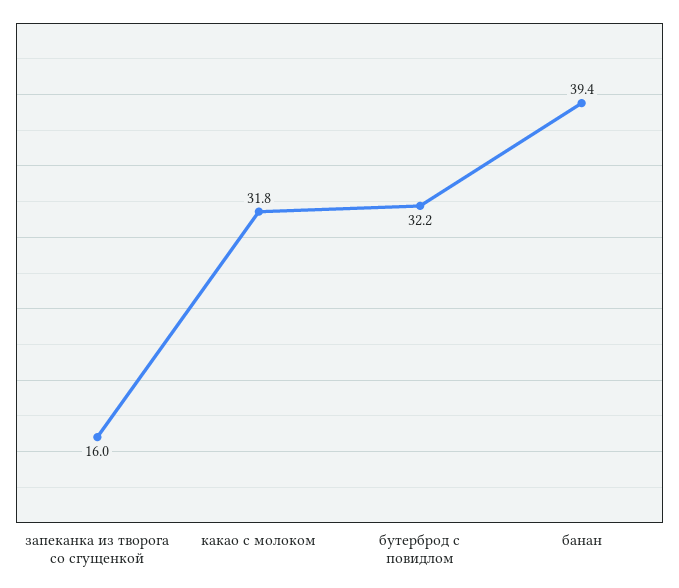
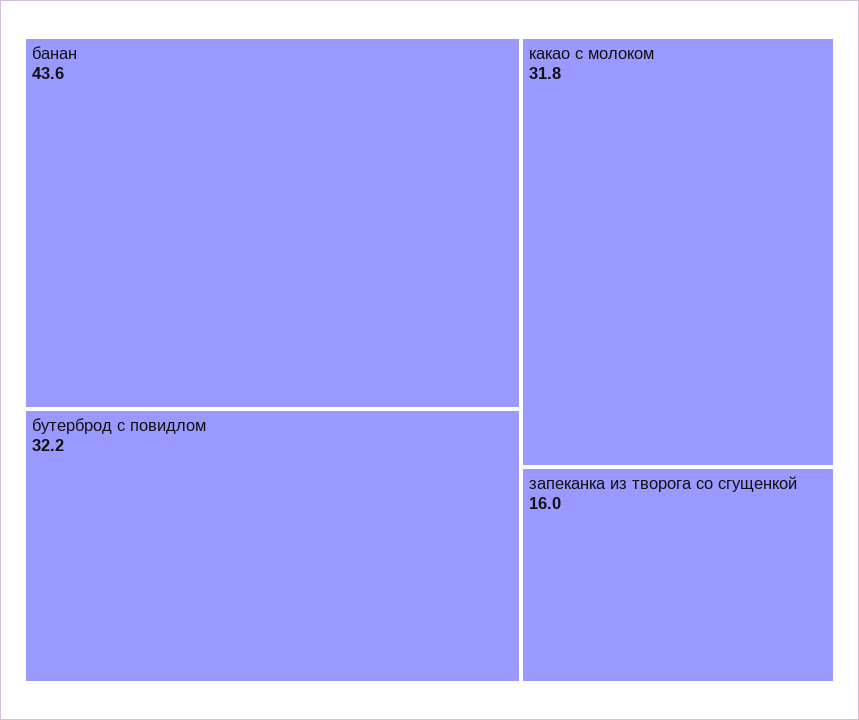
банан: 39.4 -> 43.6

